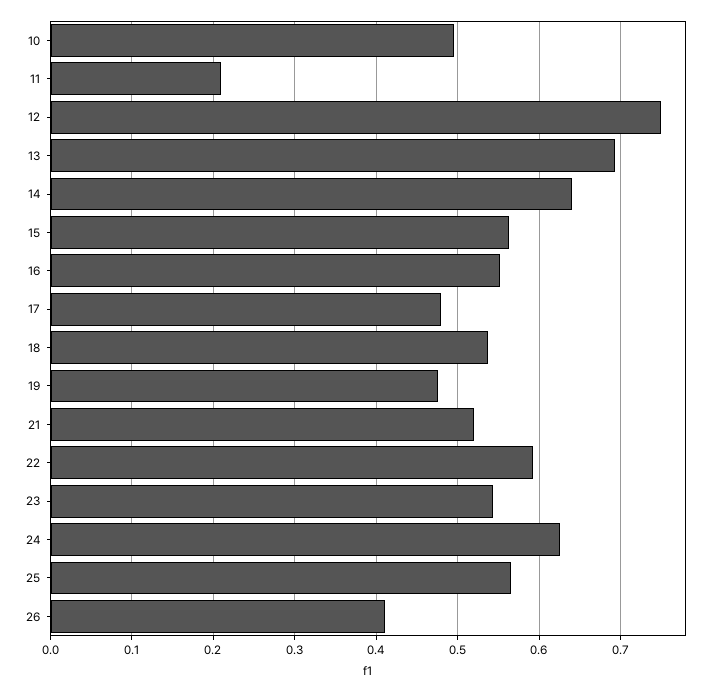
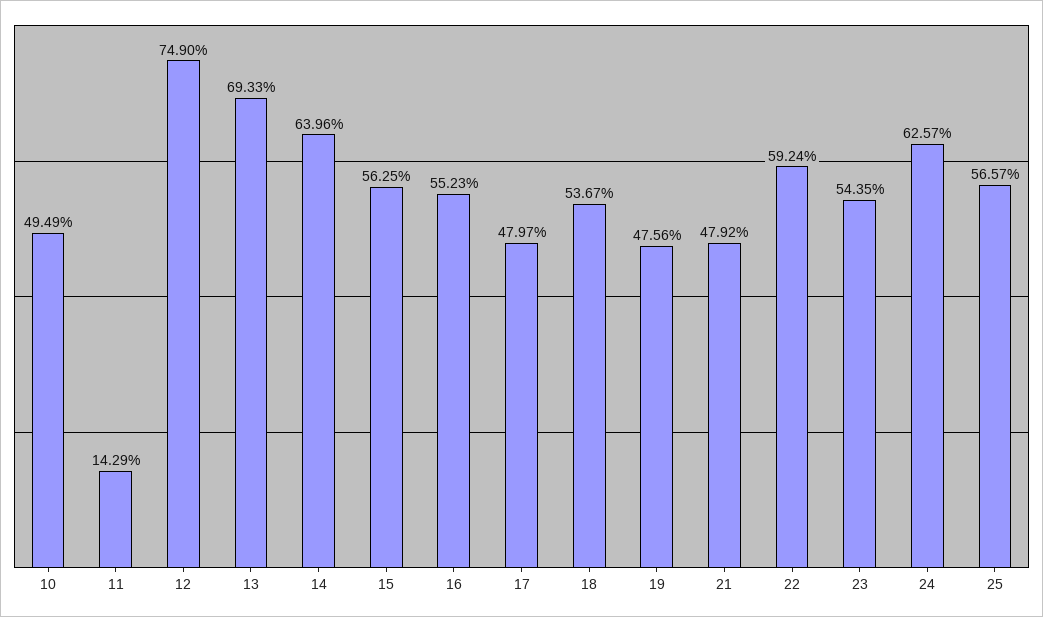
11: 0.21 -> 0.1429
21: 0.52 -> 0.4792
26: 0.41 -> none

